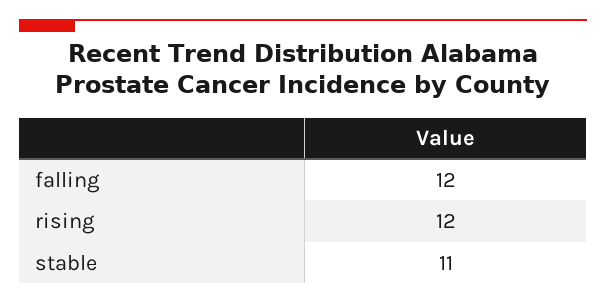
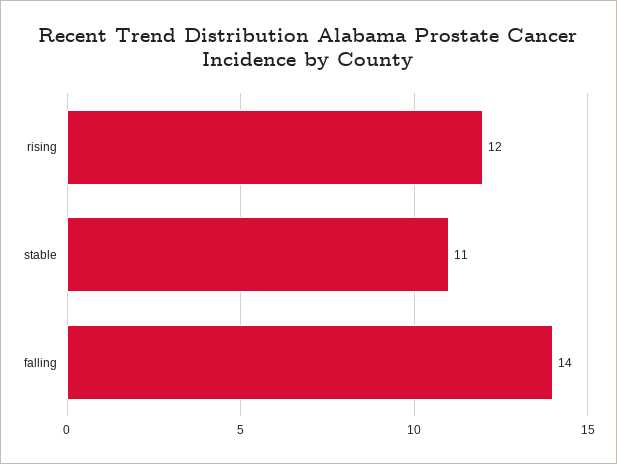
falling: 12 -> 14

